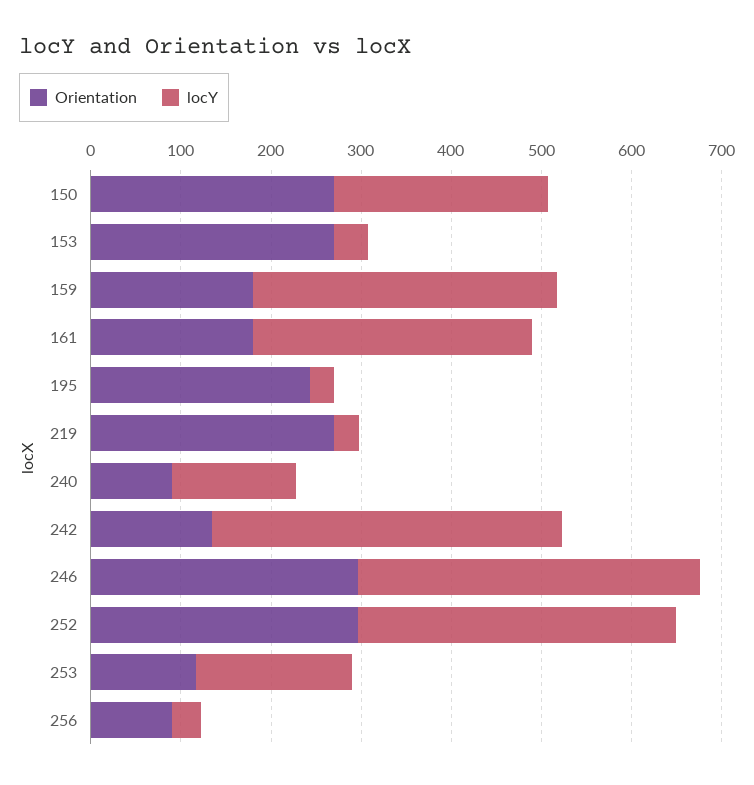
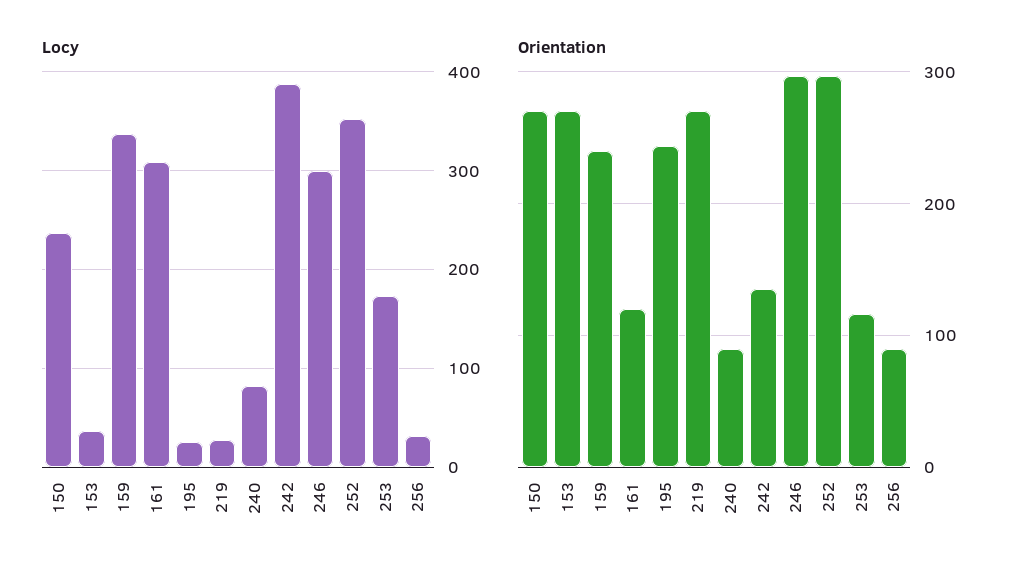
Orientation, 159: 180 -> 240
Orientation, 161: 180 -> 120
locY, 240: 140 -> 80
locY, 246: 380 -> 300

